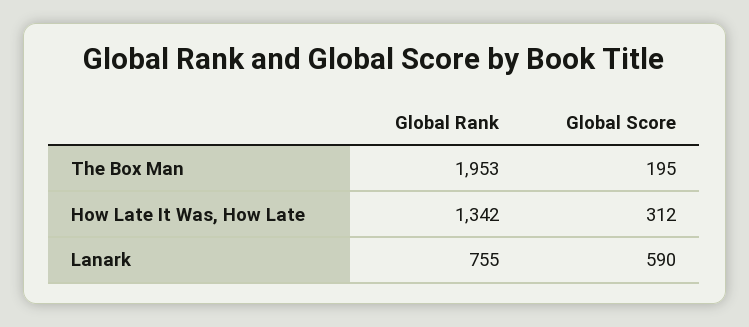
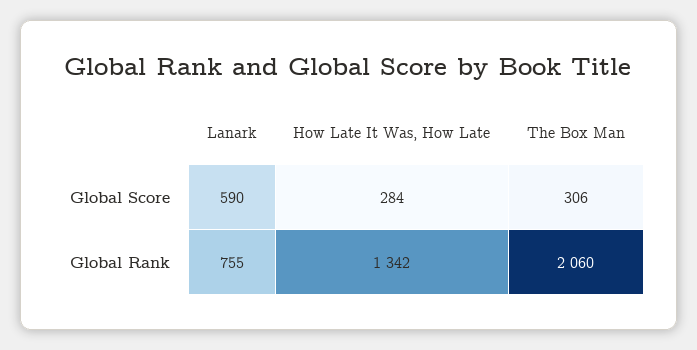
Global Rank, The Box Man: 1953 -> 2060
Global Score, The Box Man: 195 -> 306
Global Score, How Late It Was, How Late: 312 -> 284

